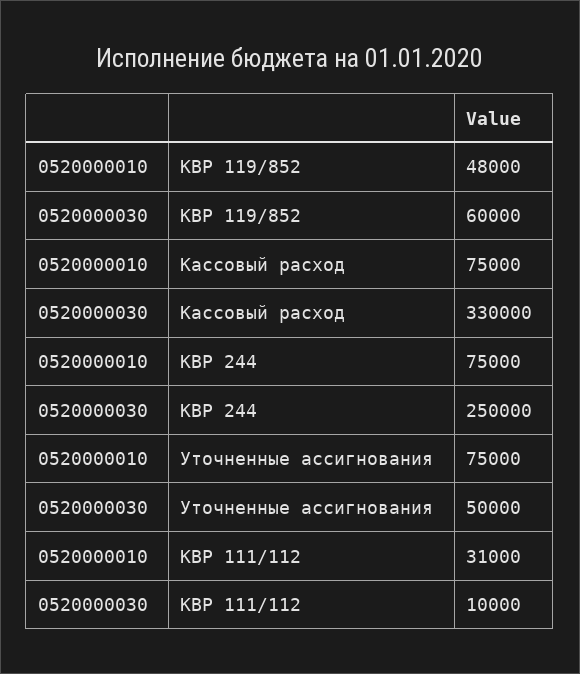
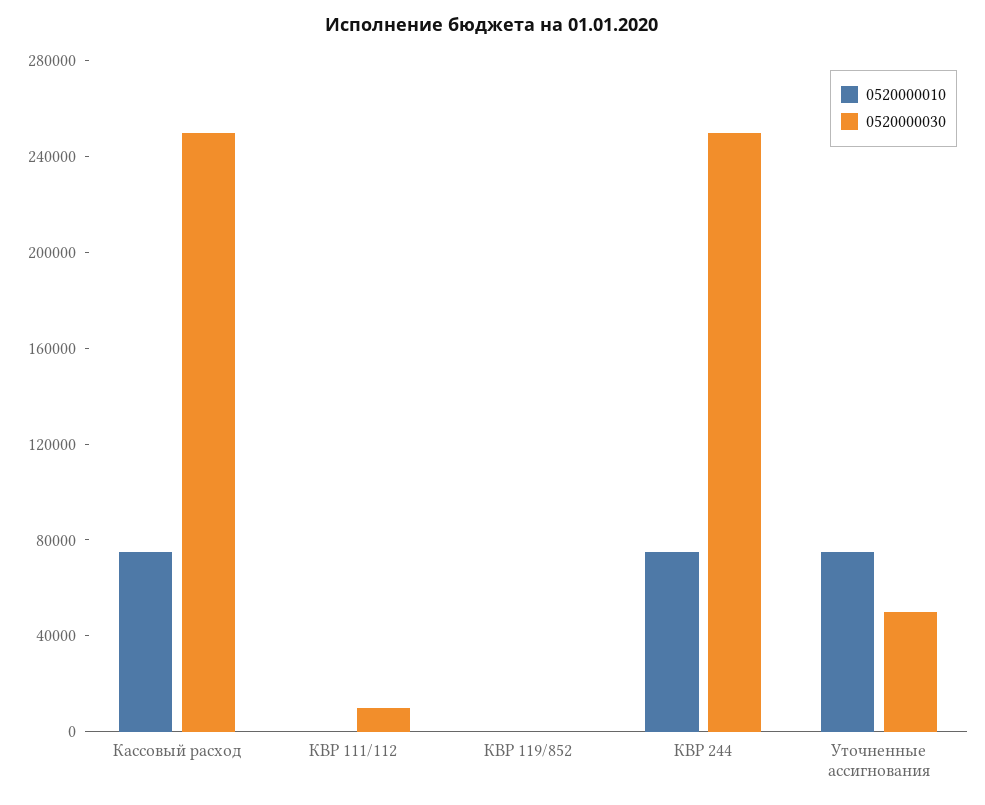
0520000010, КВР 119/852: 48000 -> 0
0520000030, КВР 119/852: 60000 -> 0
0520000030, Кассовый расход: 330000 -> 250000
0520000010, КВР 111/112: 31000 -> 0

